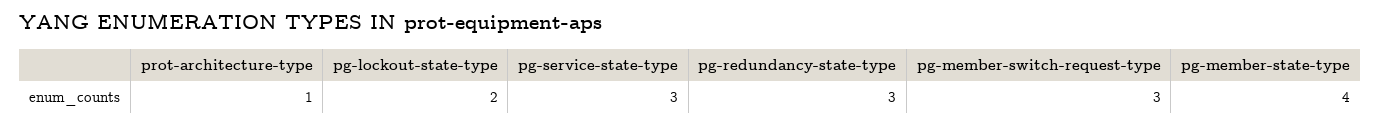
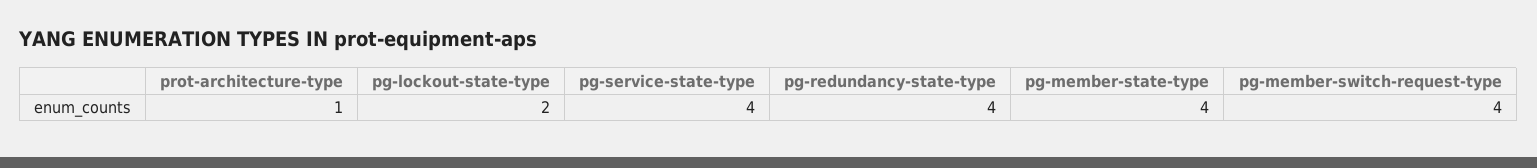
pg-service-state-type: 3 -> 4
pg-redundancy-state-type: 3 -> 4
pg-member-switch-request-type: 3 -> 4

